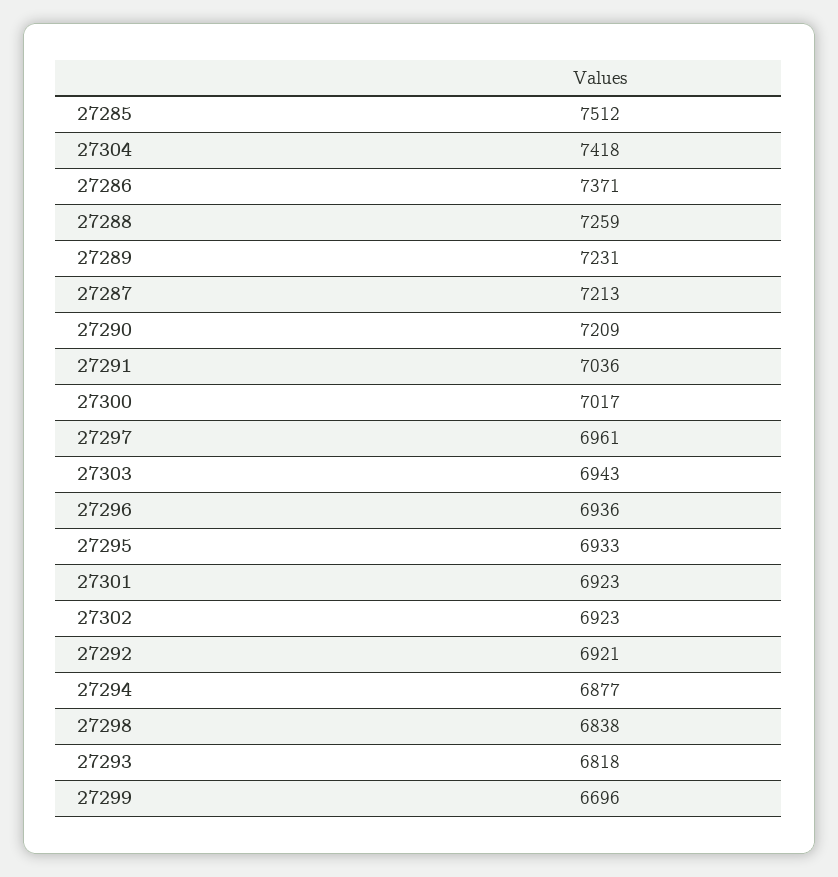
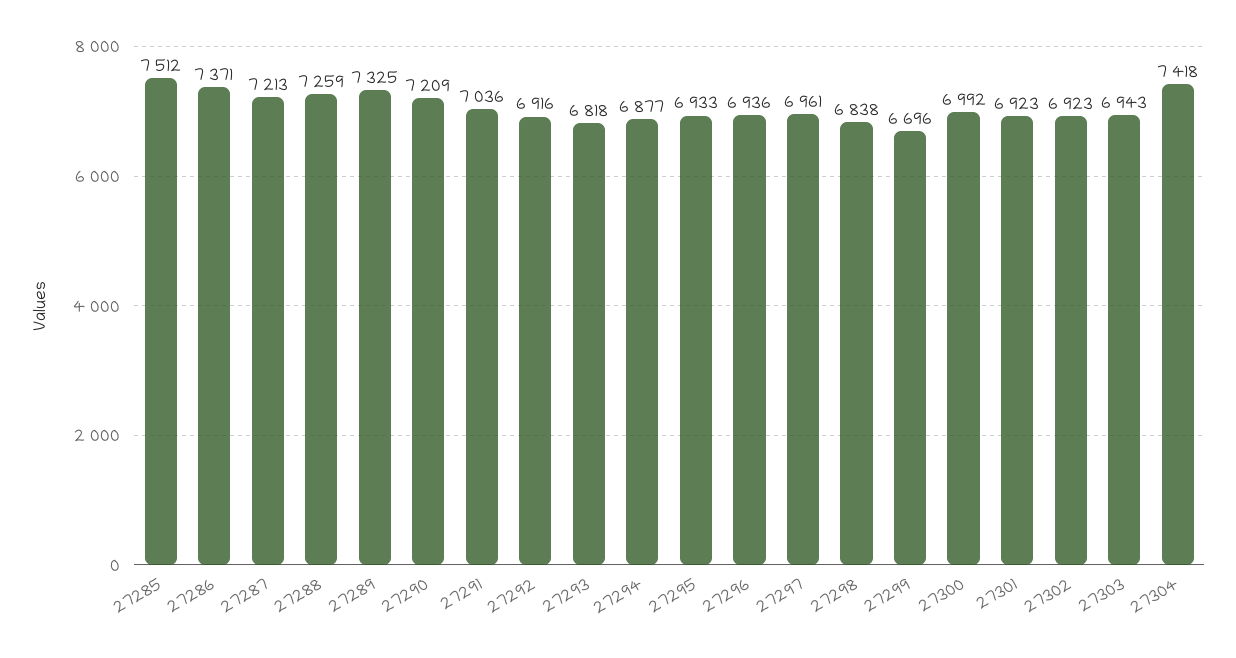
27289: 7231 -> 7325
27300: 7017 -> 6992
27292: 6921 -> 6916

